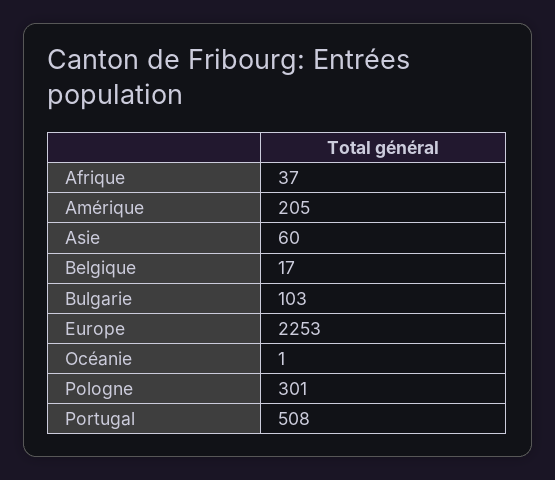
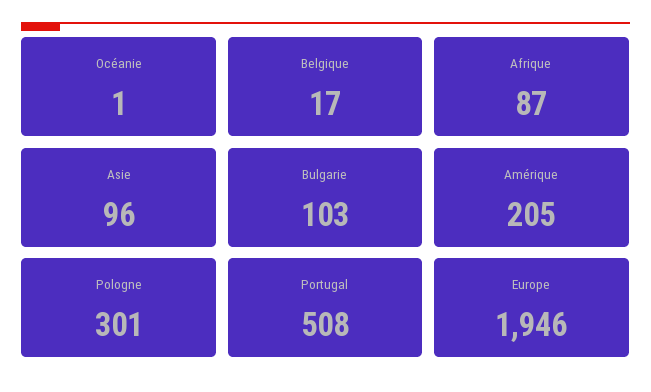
Afrique: 37 -> 87
Asie: 60 -> 96
Europe: 2253 -> 1946

